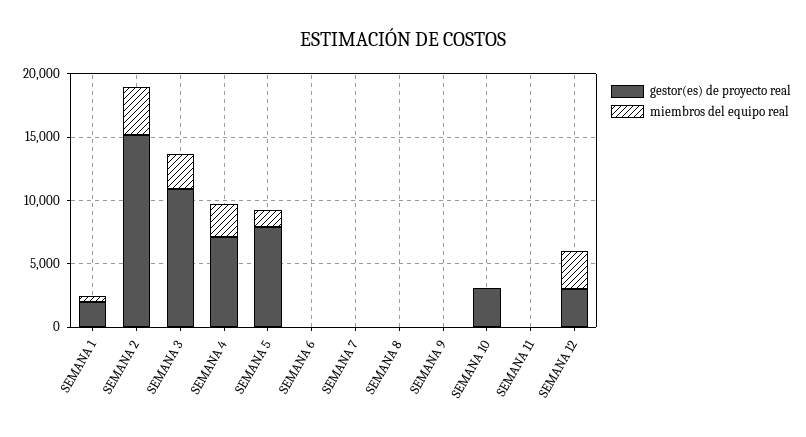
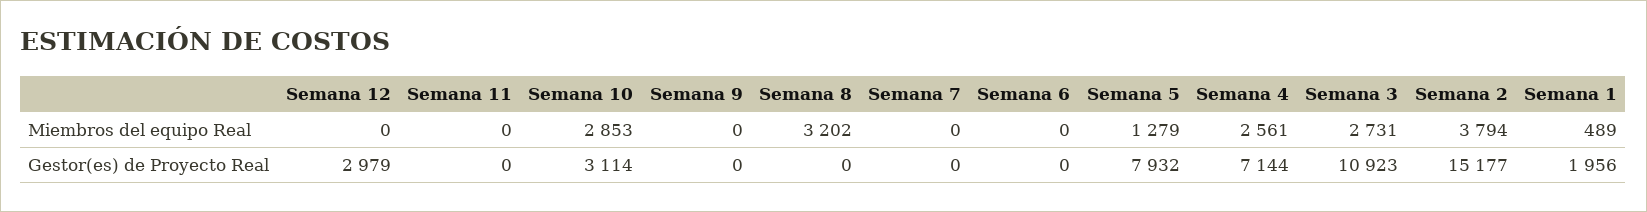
miembros del equipo real, SEMANA 8: 0 -> 3202
miembros del equipo real, SEMANA 10: 0 -> 2853
miembros del equipo real, SEMANA 12: 3000 -> 0

